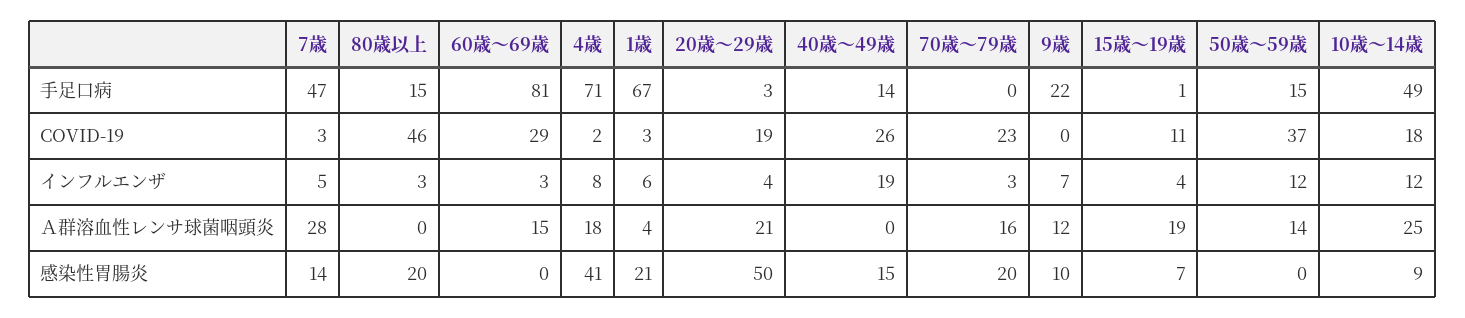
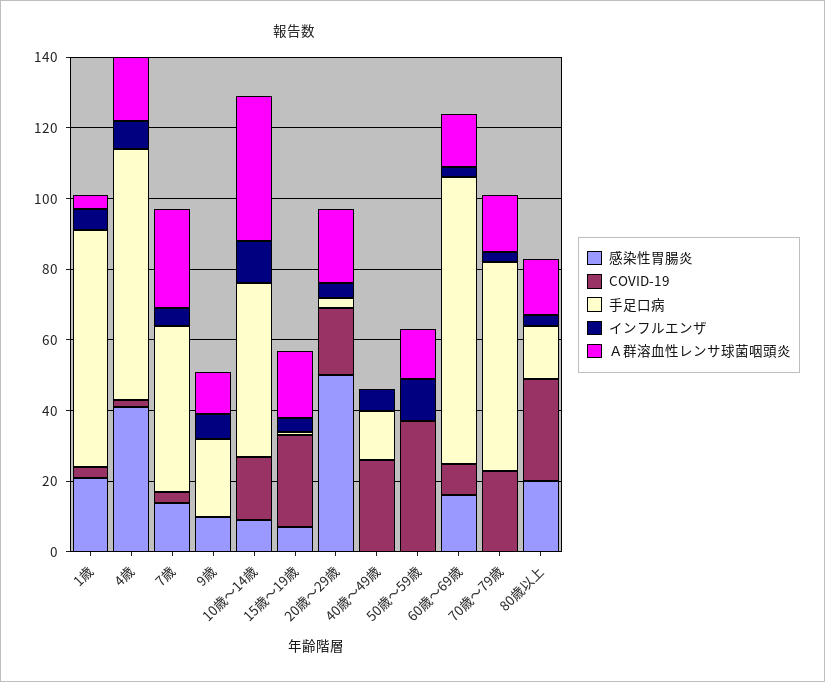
手足口病, 70歳～79歳: 0 -> 60
手足口病, 50歳～59歳: 15 -> 0
COVID-19, 80歳以上: 46 -> 30
COVID-19, 60歳～69歳: 29 -> 10
COVID-19, 15歳～19歳: 11 -> 25
インフルエンザ, 40歳～49歳: 19 -> 5
Ａ群溶血性レンサ球菌咽頭炎, 80歳以上: 0 -> 15
Ａ群溶血性レンサ球菌咽頭炎, 10歳～14歳: 25 -> 40
感染性胃腸炎, 60歳～69歳: 0 -> 15
感染性胃腸炎, 40歳～49歳: 15 -> 0
感染性胃腸炎, 70歳～79歳: 20 -> 0

